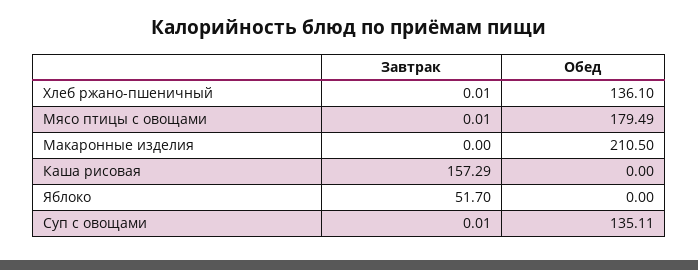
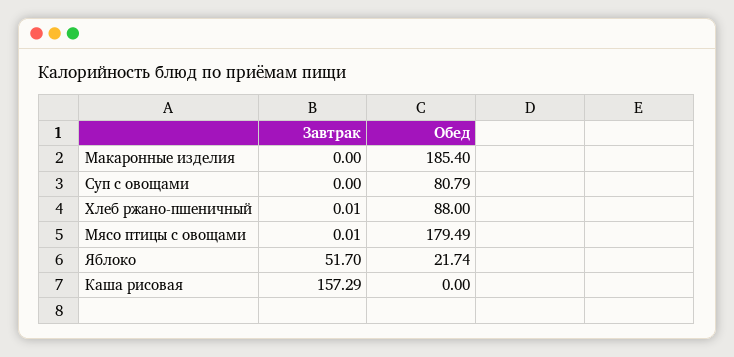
Обед, Хлеб ржано-пшеничный: 136.1 -> 88
Обед, Макаронные изделия: 210.5 -> 185.4
Обед, Яблоко: 0 -> 21.74
Завтрак, Суп с овощами: 0.01 -> 0
Обед, Суп с овощами: 135.11 -> 80.79

